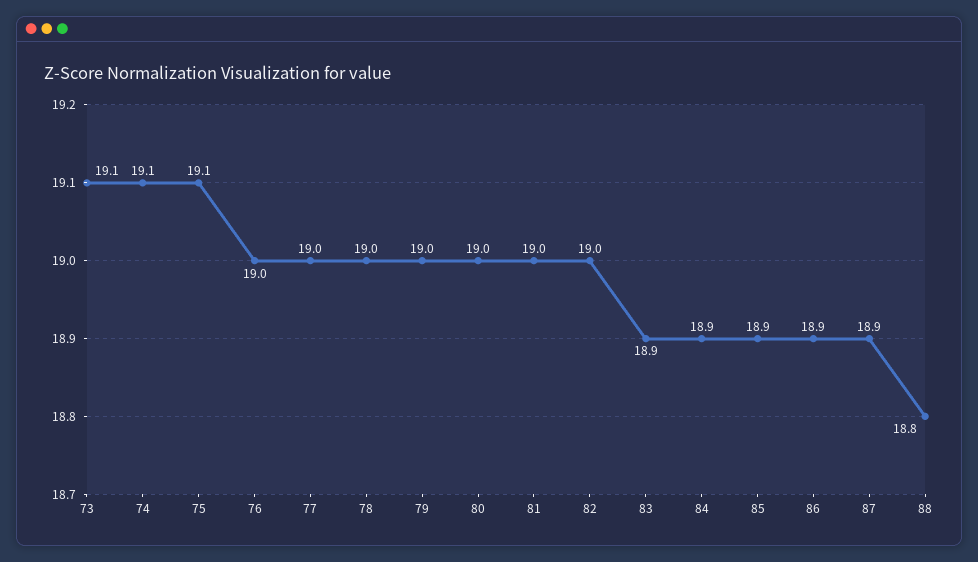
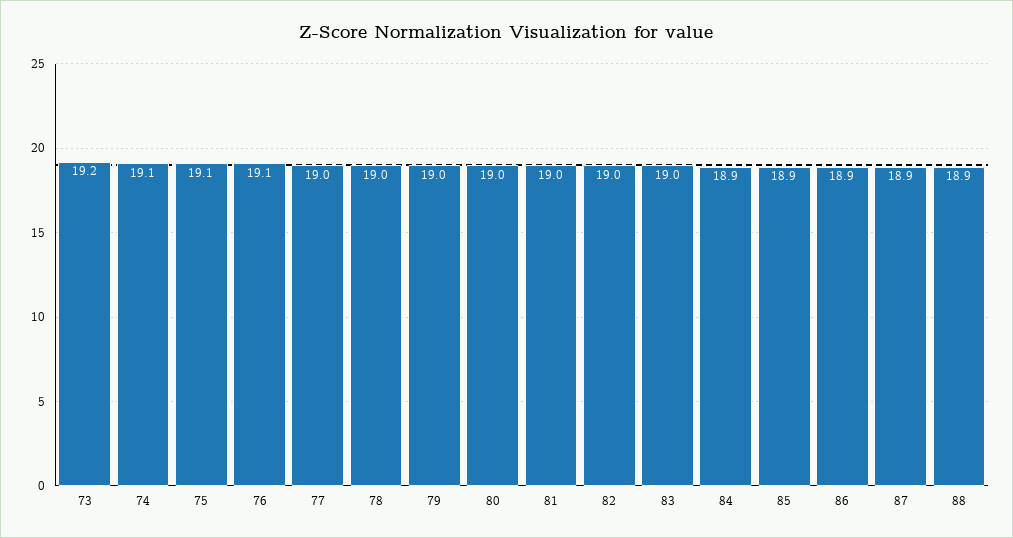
73: 19.1 -> 19.2
76: 19 -> 19.1
83: 18.9 -> 19
88: 18.8 -> 18.9

